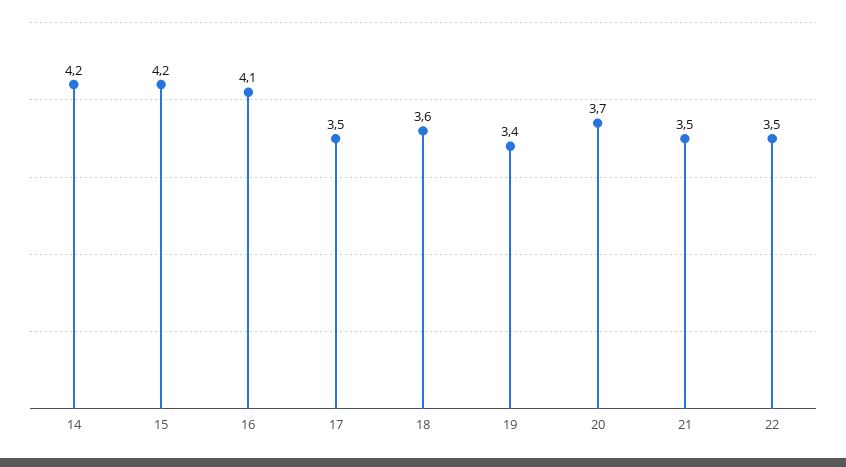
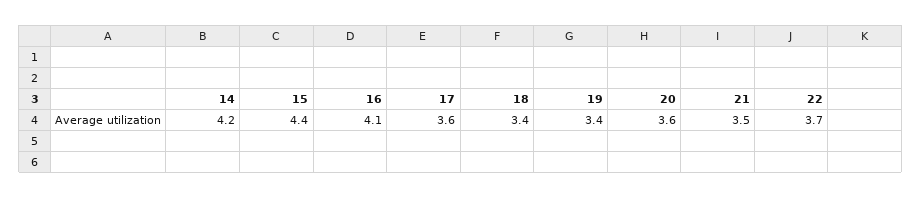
15: 4.2 -> 4.4
17: 3.5 -> 3.6
18: 3.6 -> 3.4
20: 3.7 -> 3.6
22: 3.5 -> 3.7

